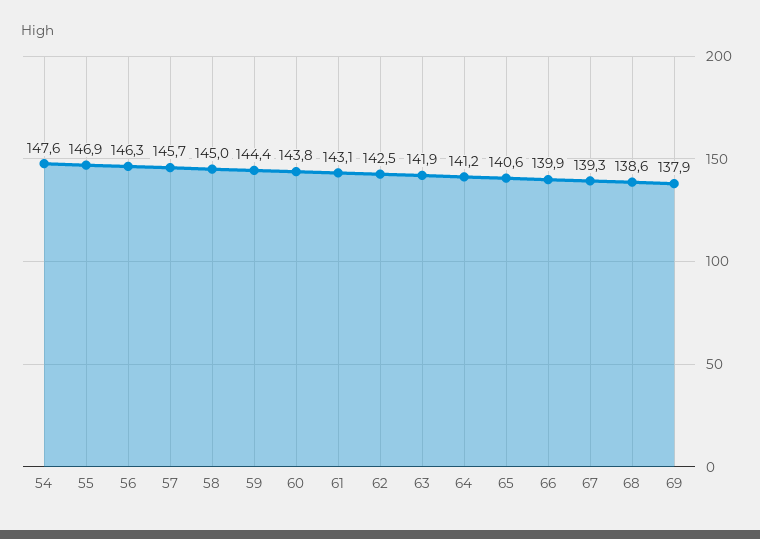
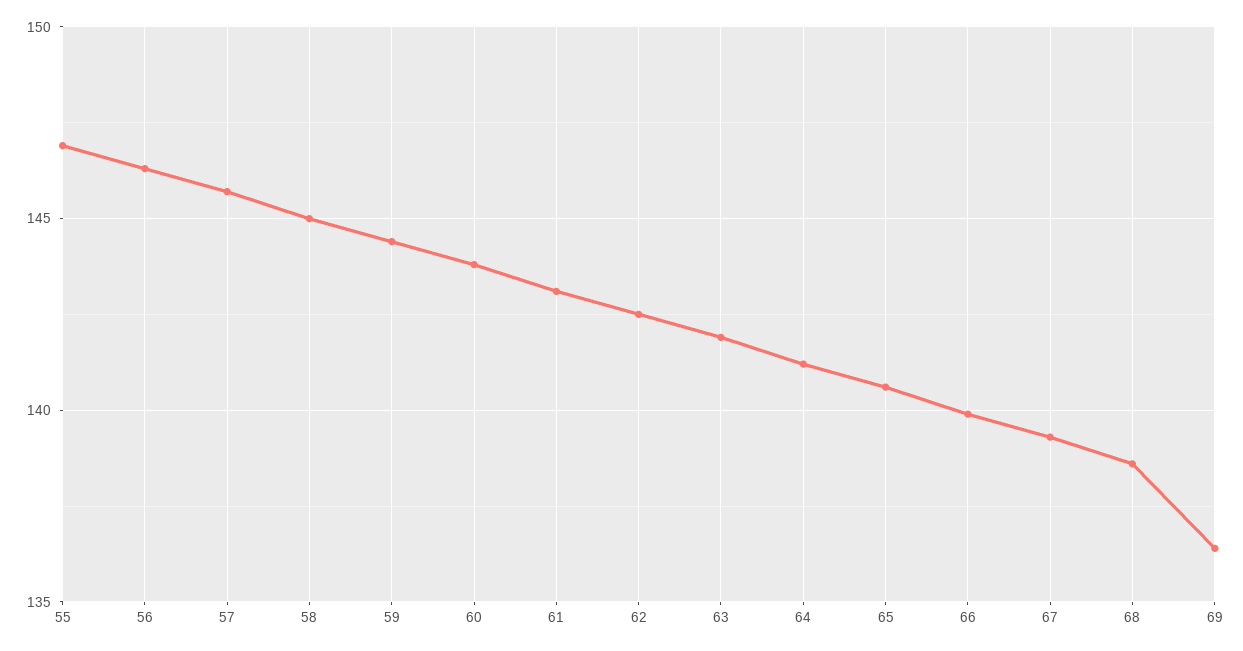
54: 147.6 -> none
69: 137.9 -> 136.5

